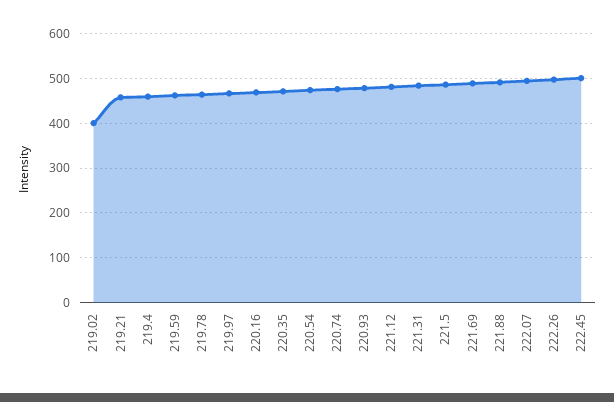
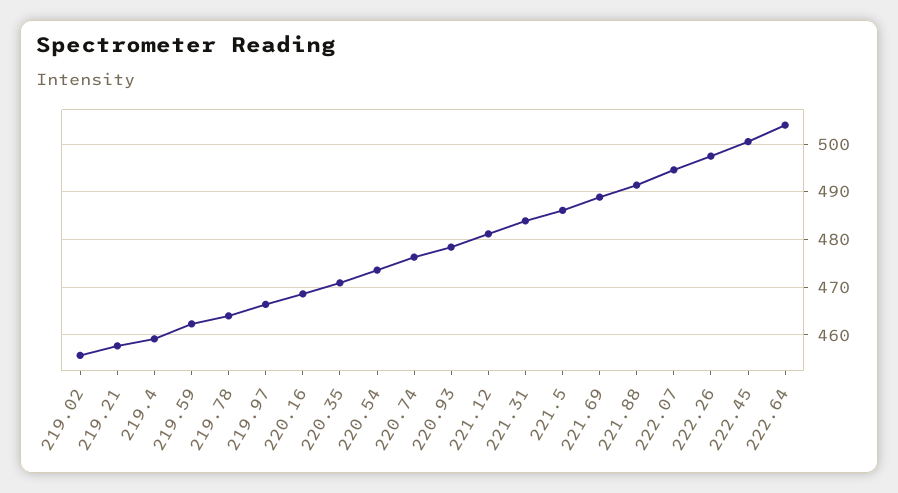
219.02: 400 -> 456
222.64: none -> 504

